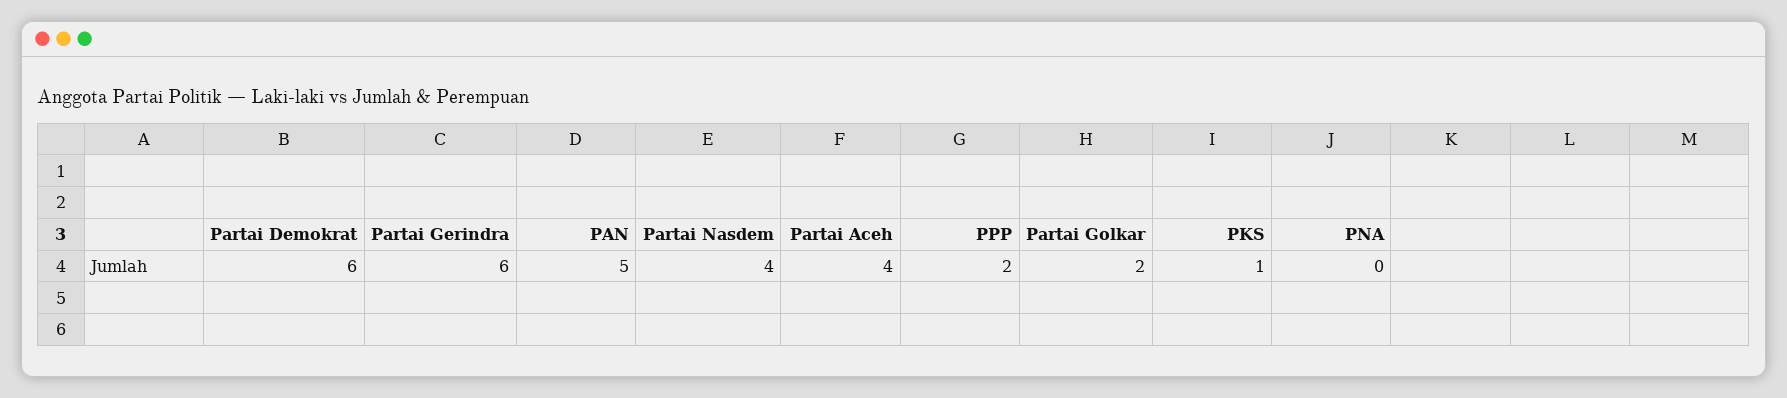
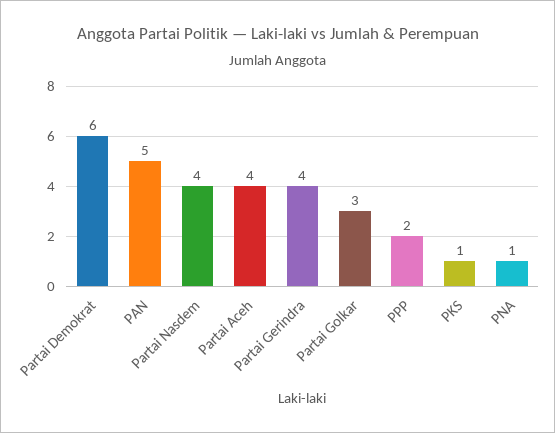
Partai Gerindra: 6 -> 4
Partai Golkar: 2 -> 3
PNA: 0 -> 1

